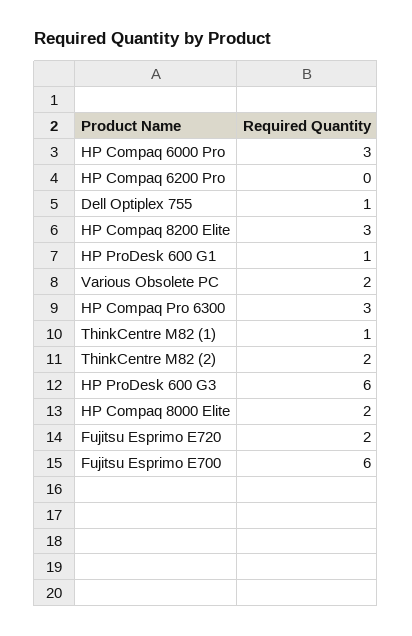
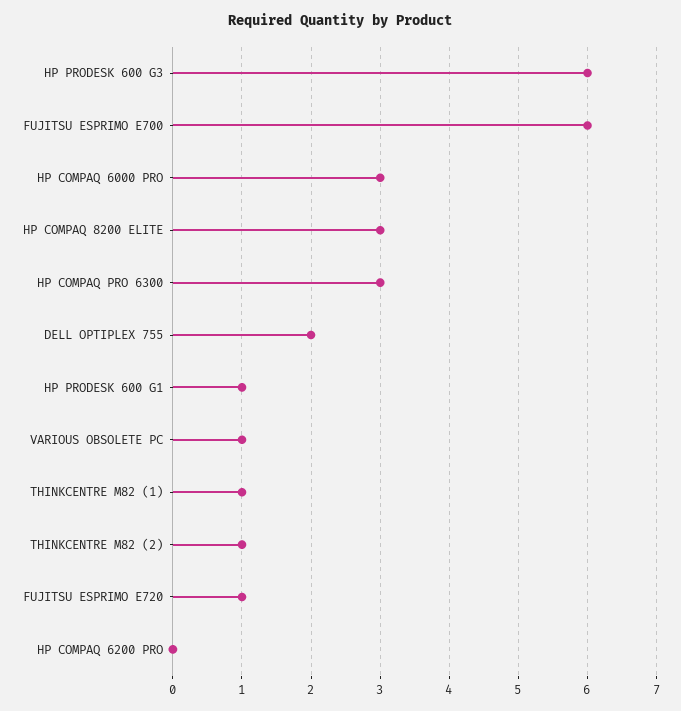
Dell Optiplex 755: 1 -> 2
Various Obsolete PC: 2 -> 1
ThinkCentre M82 (2): 2 -> 1
HP Compaq 8000 Elite: 2 -> none
Fujitsu Esprimo E720: 2 -> 1

